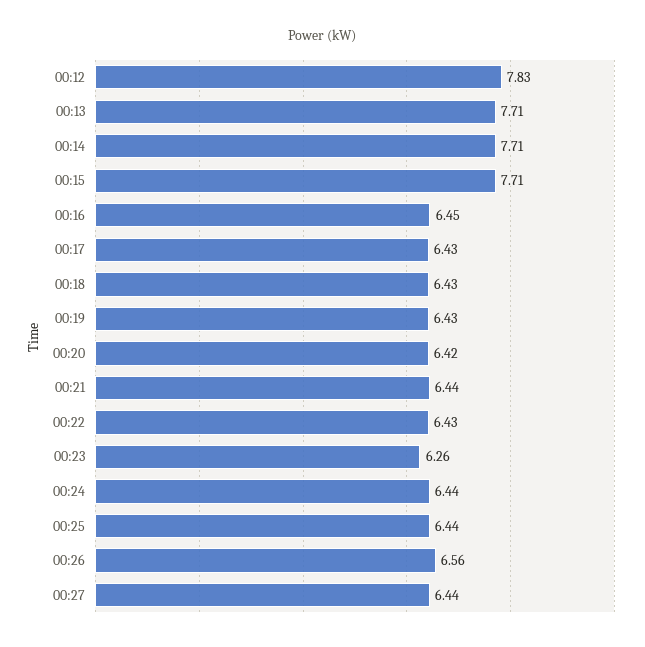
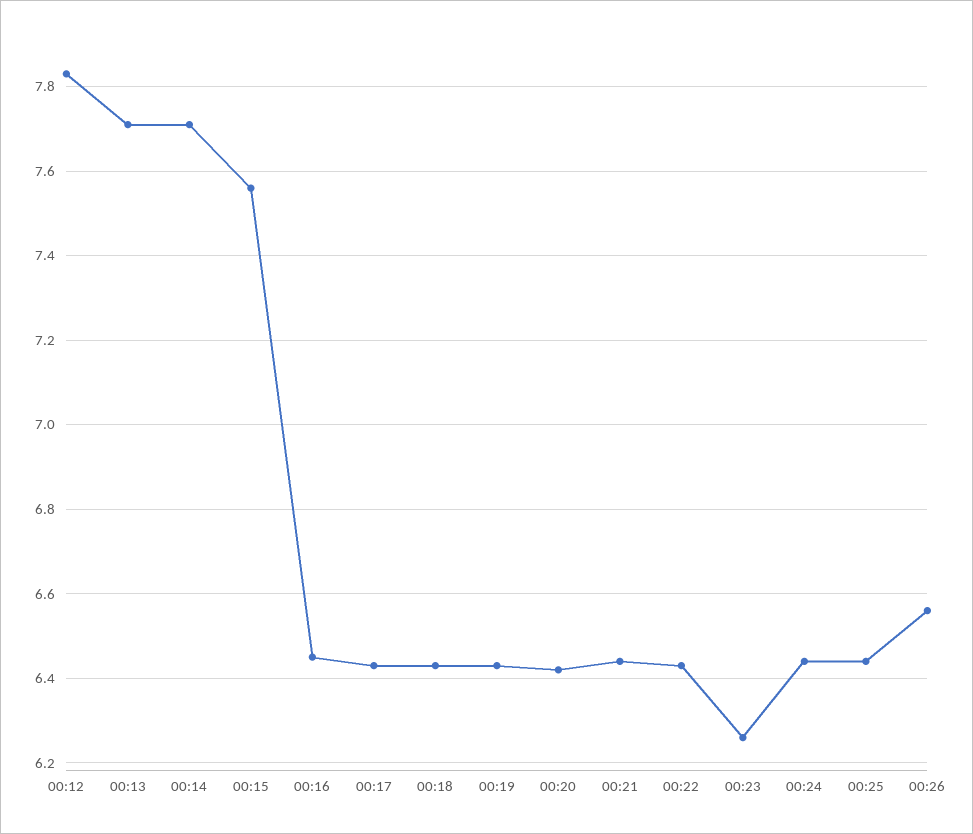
00:15: 7.71 -> 7.55
00:27: 6.44 -> none

